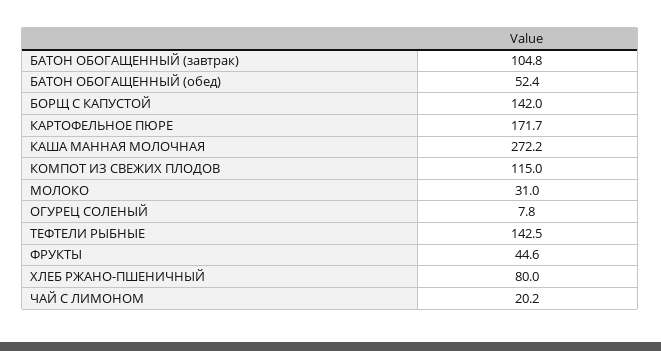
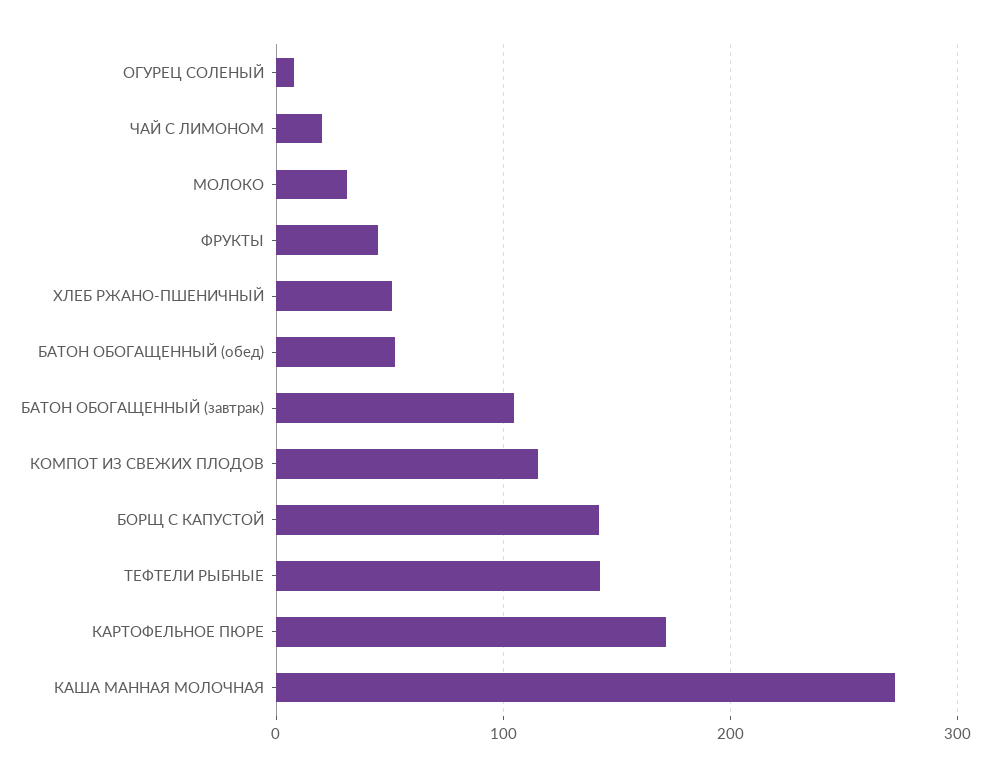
ХЛЕБ РЖАНО-ПШЕНИЧНЫЙ: 80 -> 50

